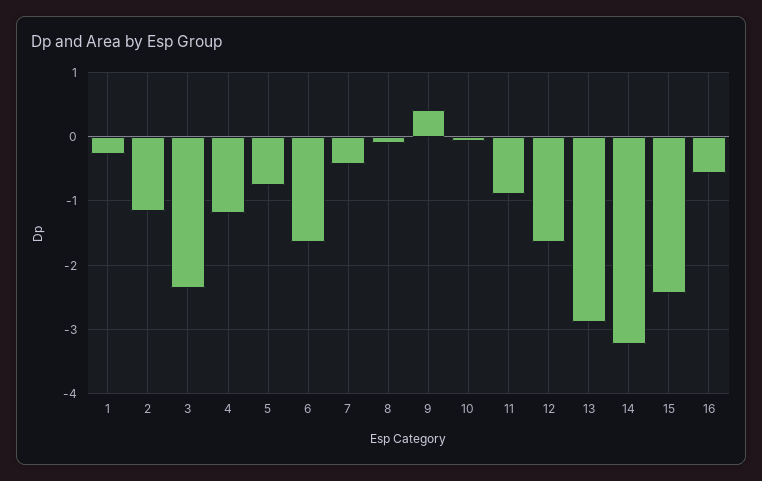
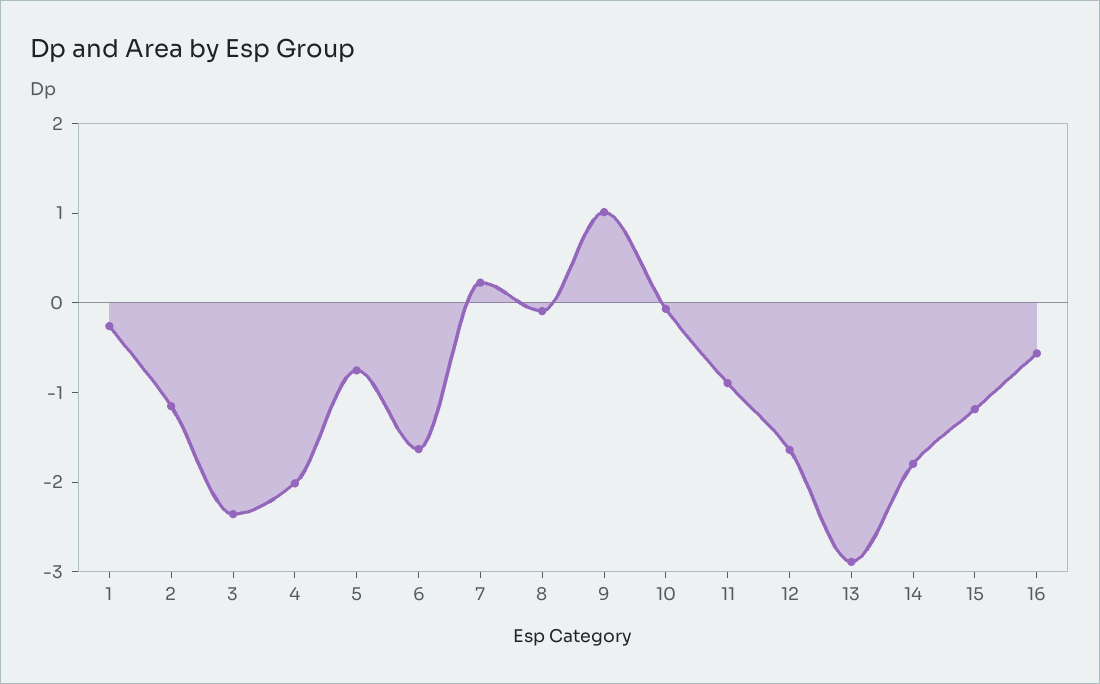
4: -1.2 -> -2
7: -0.4 -> 0.2
9: 0.4 -> 1
14: -3.2 -> -1.8
15: -2.4 -> -1.2

